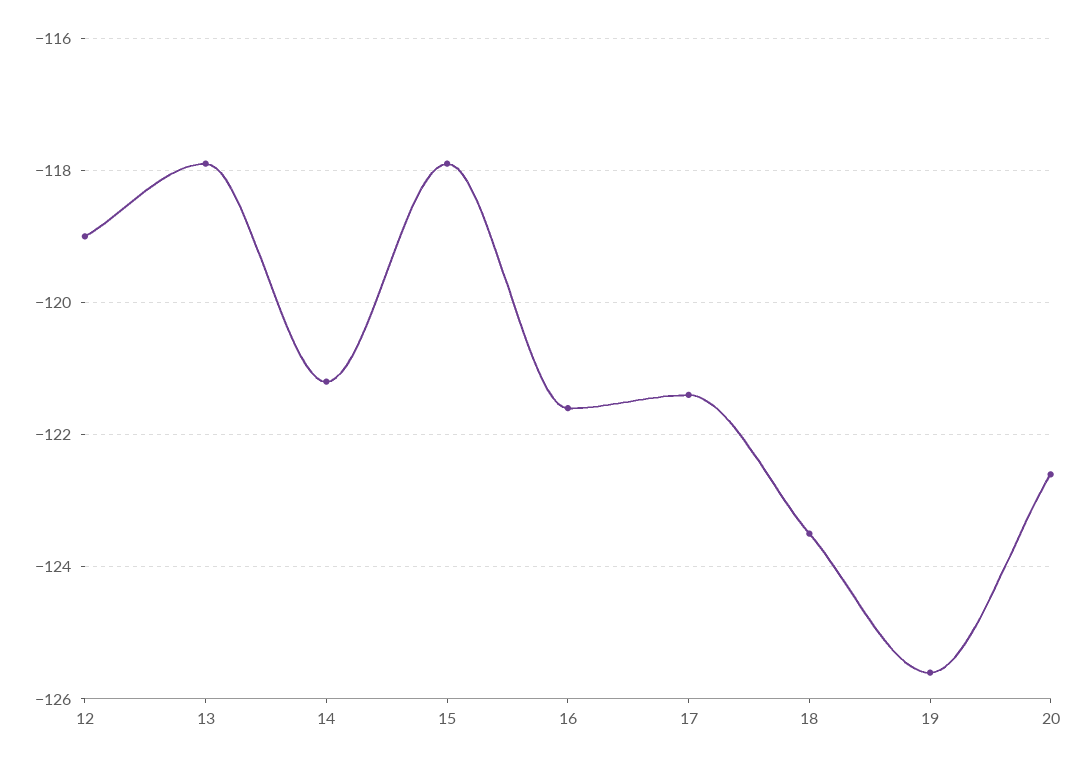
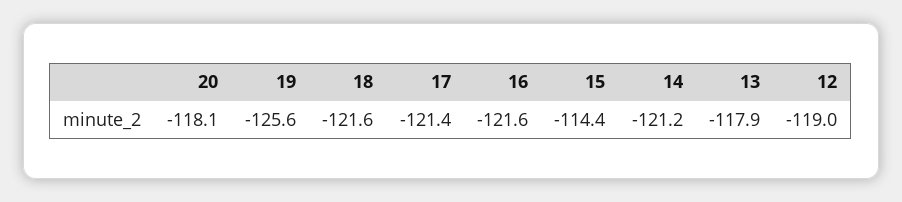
15: -118 -> -114.4
18: -123.5 -> -121.6
20: -122.5 -> -118.1

